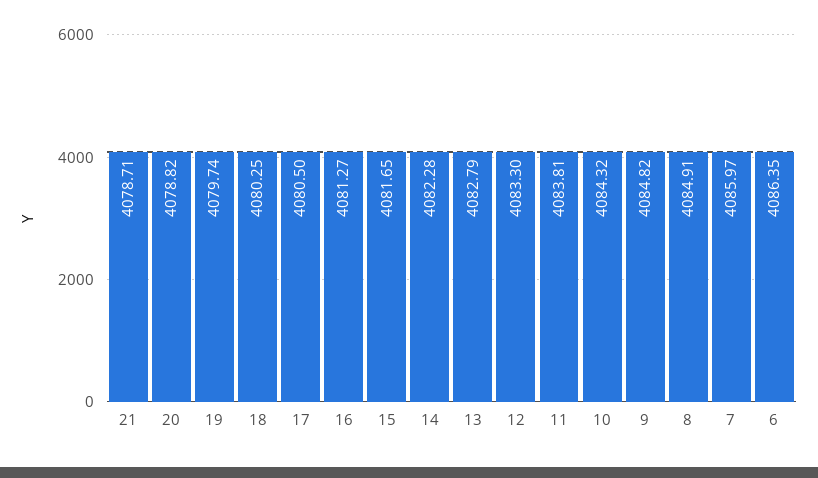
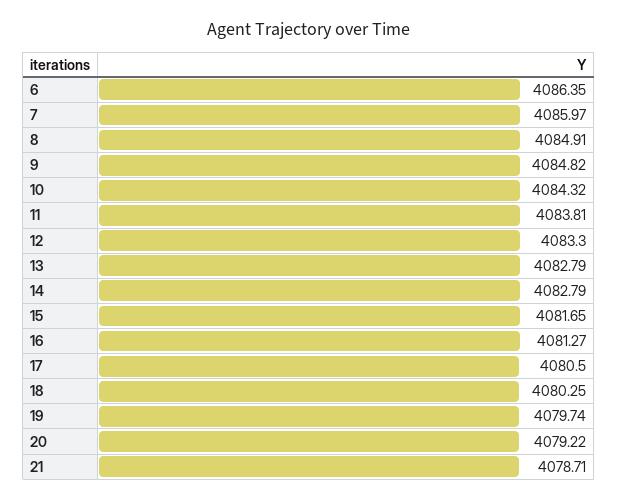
20: 4078.82 -> 4079.22
14: 4082.28 -> 4082.79

